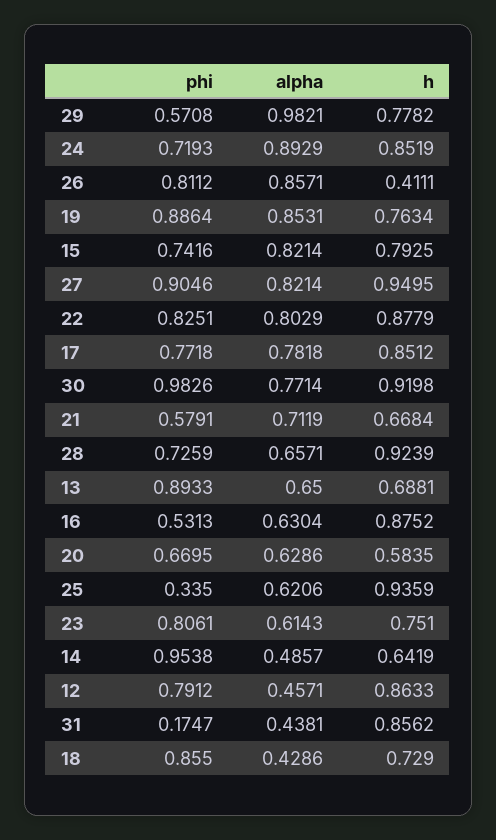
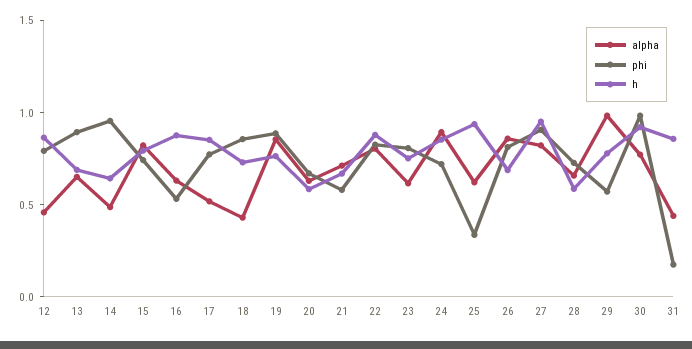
h, 26: 0.4111 -> 0.7
alpha, 17: 0.7818 -> 0.5
h, 28: 0.9239 -> 0.6

